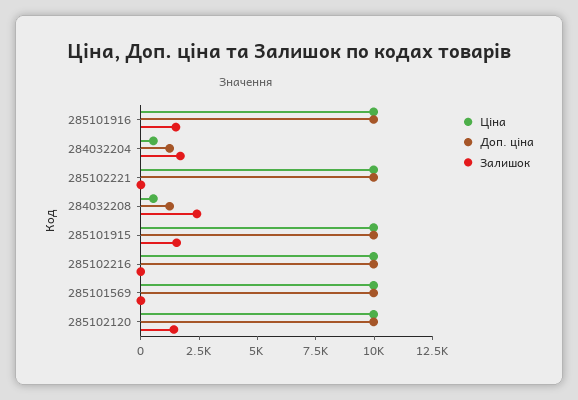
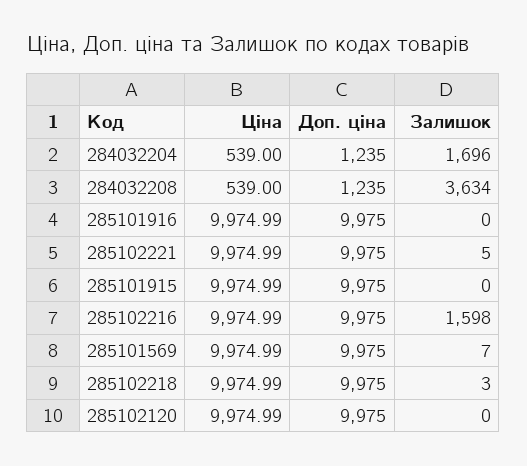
Залишок, 285101916: 1500 -> 0
Залишок, 284032208: 2500 -> 3634
Залишок, 285101915: 1500 -> 0
Залишок, 285102216: 0 -> 1598
Залишок, 285102120: 1500 -> 0
Ціна, 285102218: none -> 9974.99
Доп. ціна, 285102218: none -> 9975
Залишок, 285102218: none -> 3

